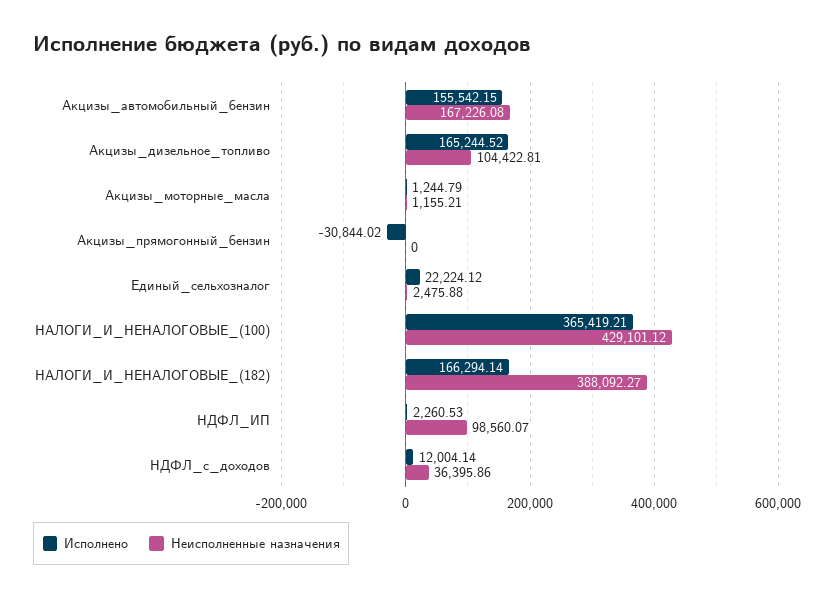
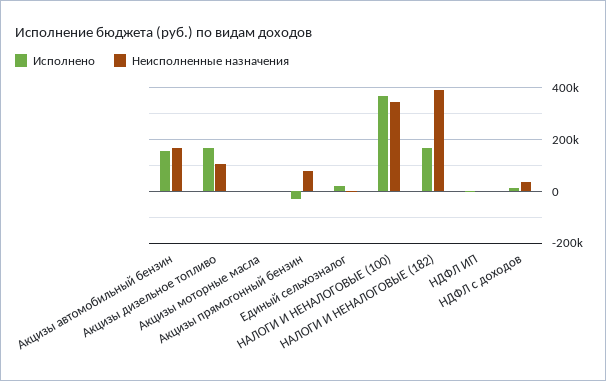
Неисполненные назначения, Акцизы_прямогонный_бензин: 0 -> 75000
Неисполненные назначения, НАЛОГИ_И_НЕНАЛОГОВЫЕ_(100): 429101.12 -> 350000
Неисполненные назначения, НДФЛ_ИП: 98560.07 -> 0

